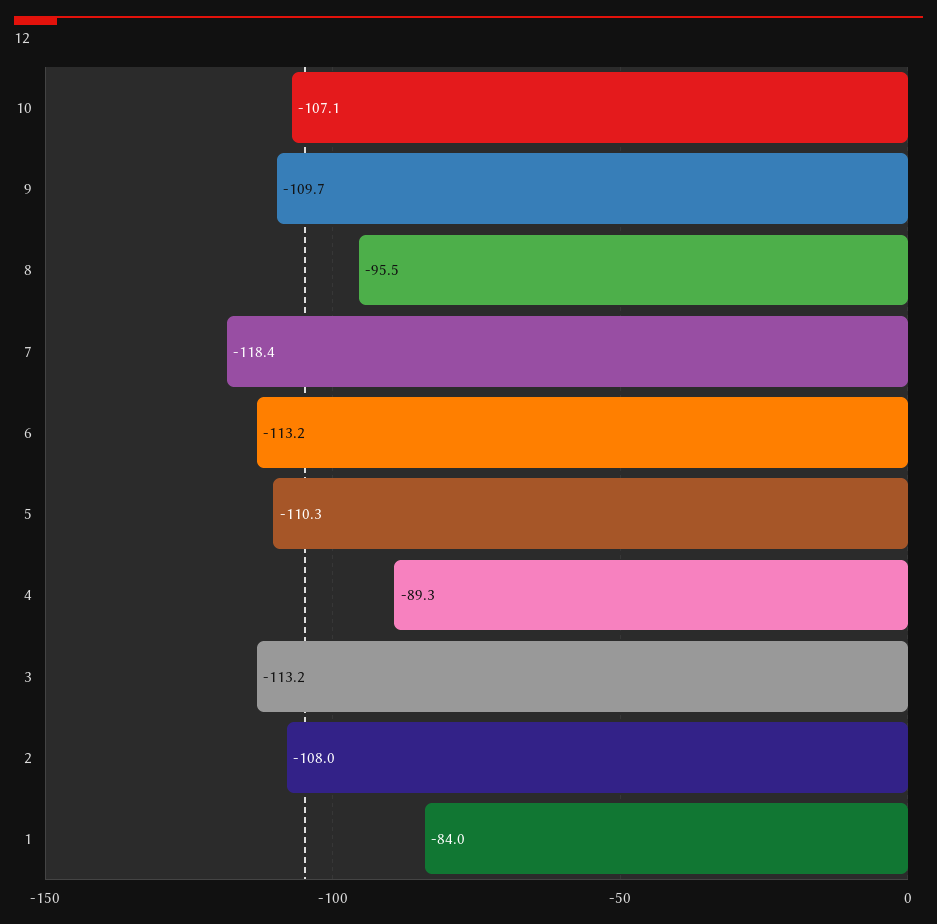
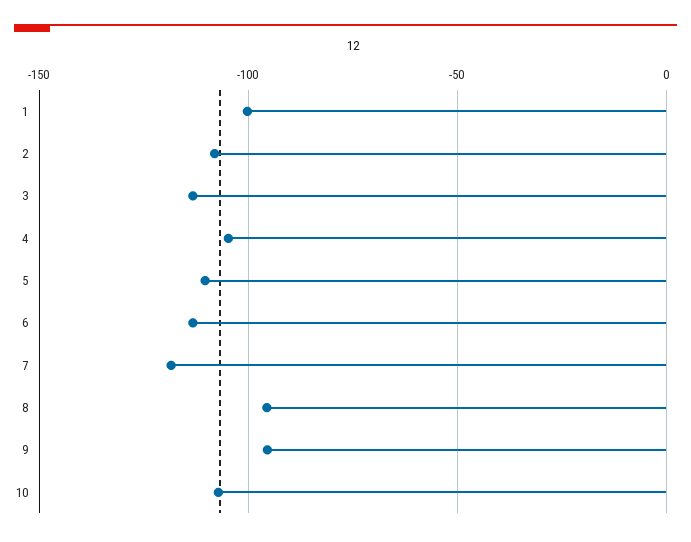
9: -109.7 -> -95
4: -89.3 -> -105
1: -84 -> -100

